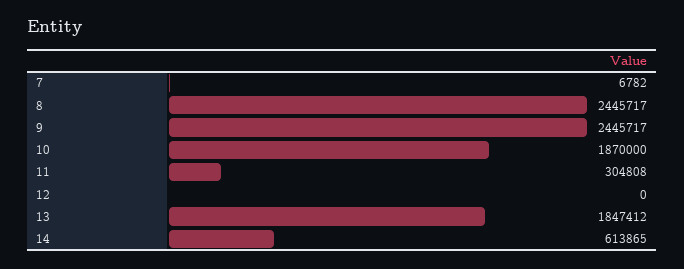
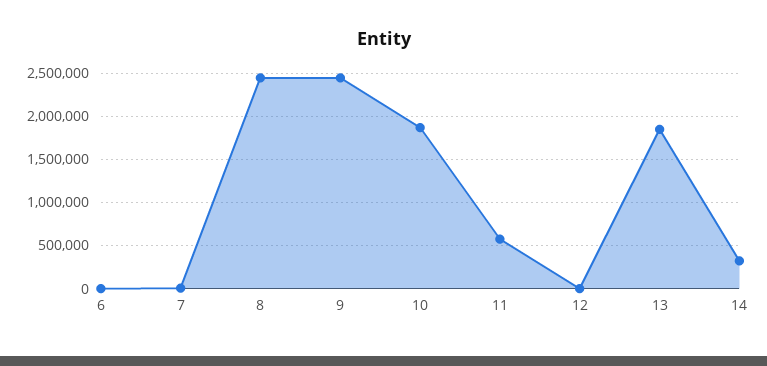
11: 304808 -> 600000
14: 613865 -> 300000
6: none -> 0

